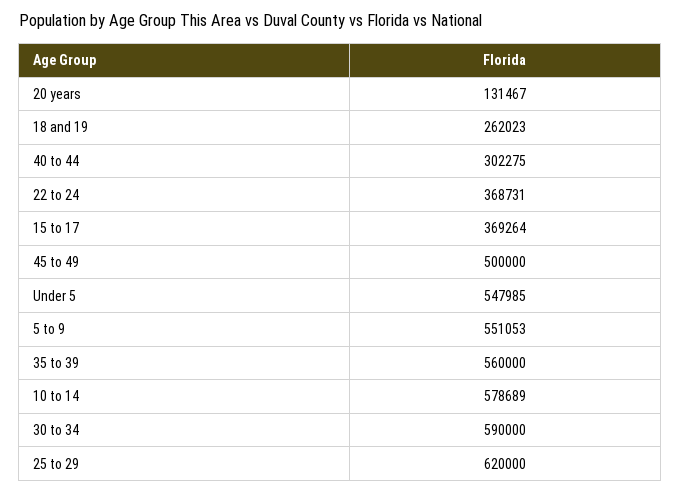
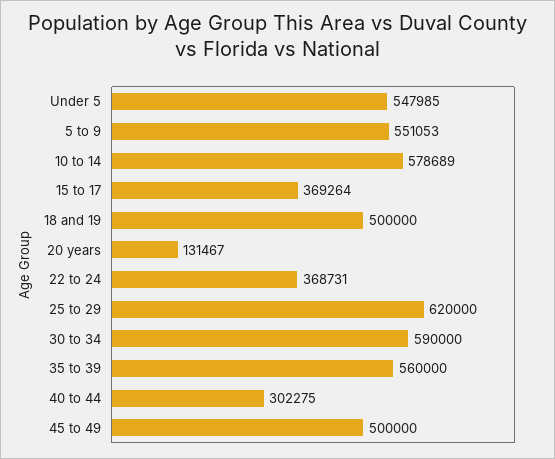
18 and 19: 262023 -> 500000

